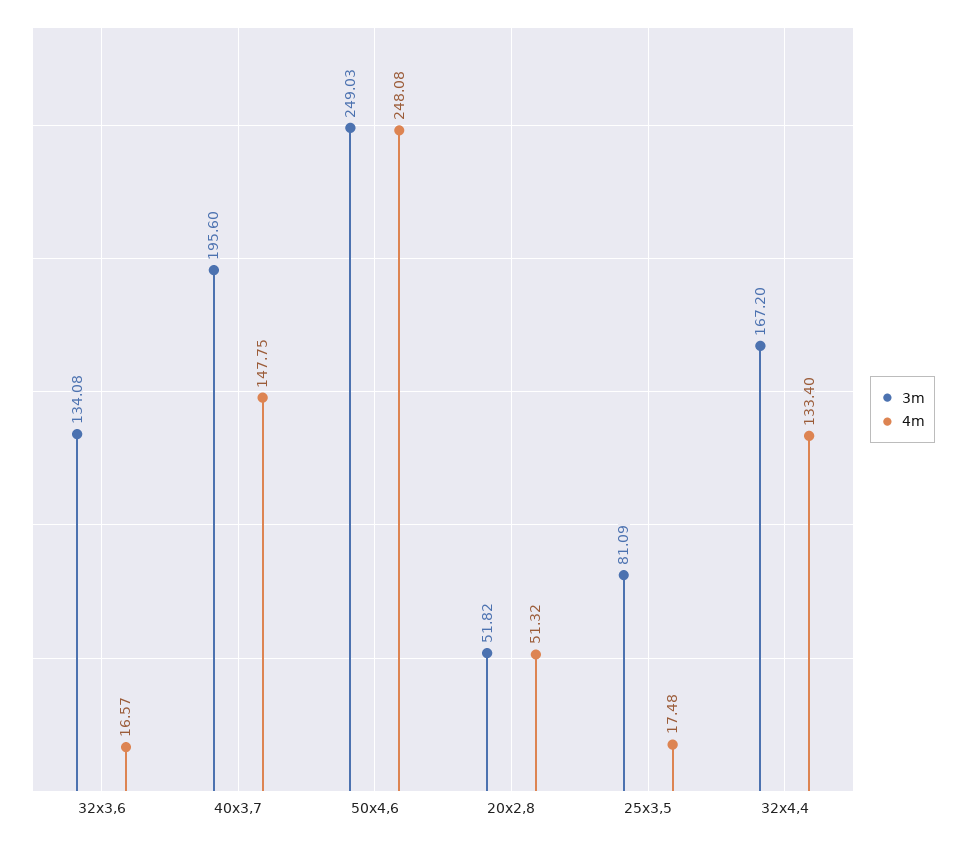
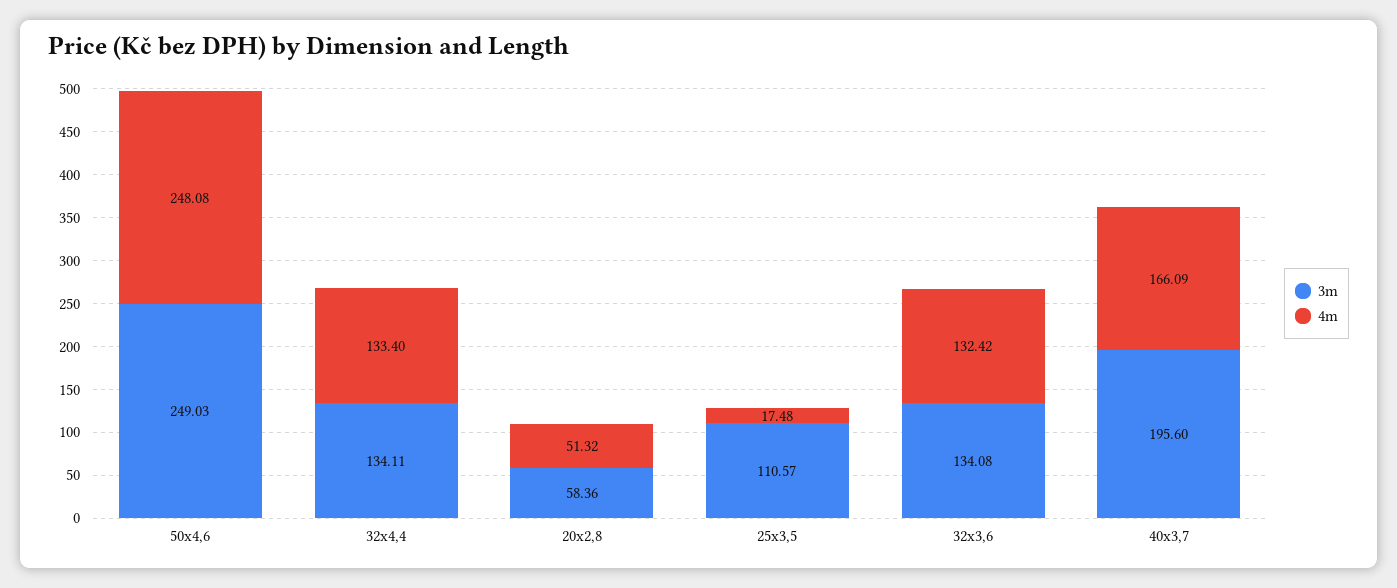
4m, 32x3,6: 16.57 -> 132.42
4m, 40x3,7: 147.75 -> 166.09
3m, 20x2,8: 51.82 -> 58.36
3m, 25x3,5: 81.09 -> 110.57
3m, 32x4,4: 167.2 -> 134.11

